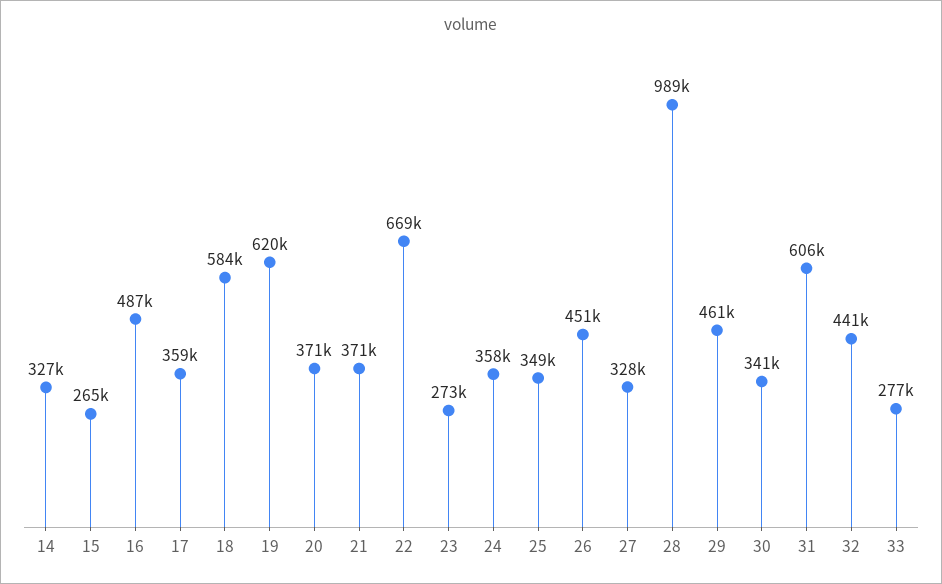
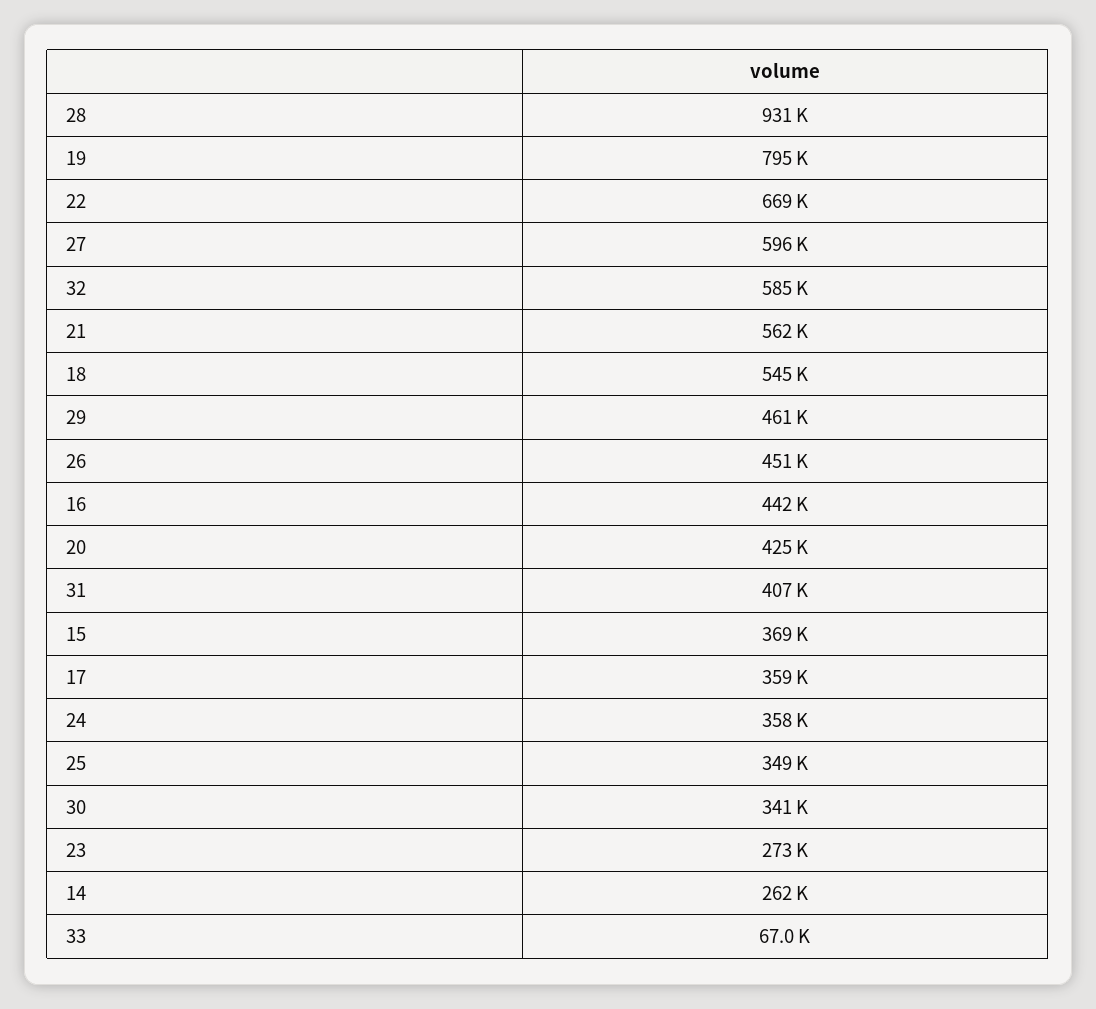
14: 327000 -> 262000
15: 265000 -> 369000
16: 487000 -> 442000
18: 584000 -> 545000
19: 620000 -> 795000
20: 371000 -> 425000
21: 371000 -> 562000
27: 328000 -> 596000
28: 989000 -> 931000
31: 606000 -> 407000
32: 441000 -> 585000
33: 277000 -> 67000

